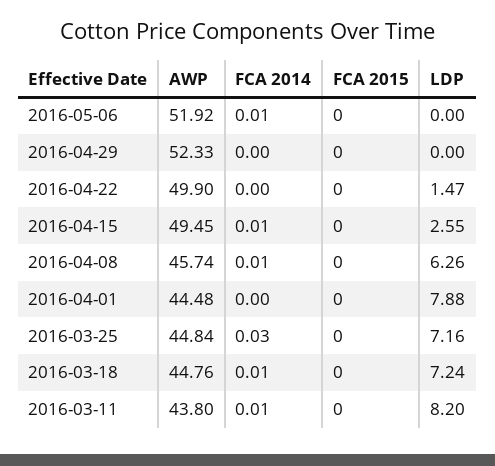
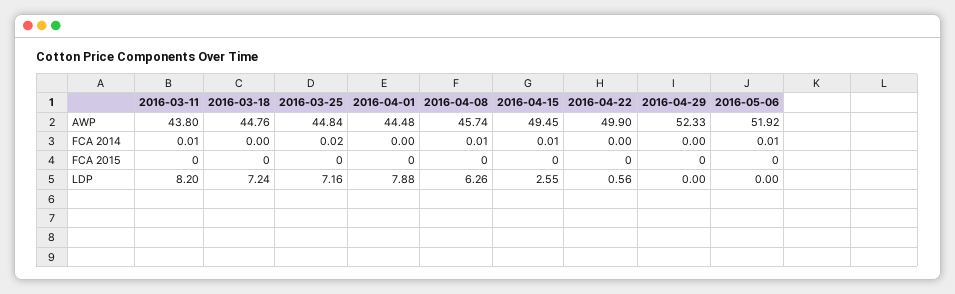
LDP, 2016-04-22: 1.47 -> 0.56
FCA 2014, 2016-03-25: 0.03 -> 0.02
FCA 2014, 2016-03-18: 0.01 -> 0

